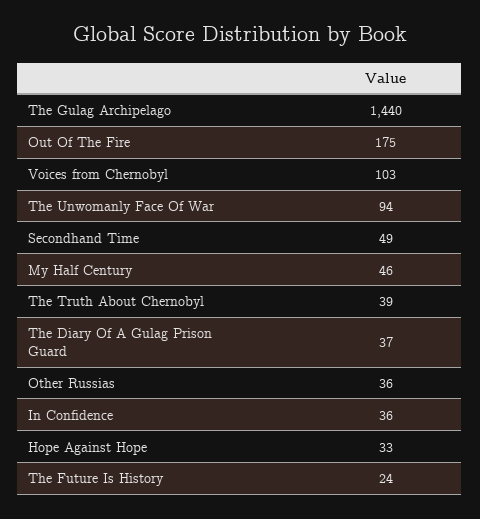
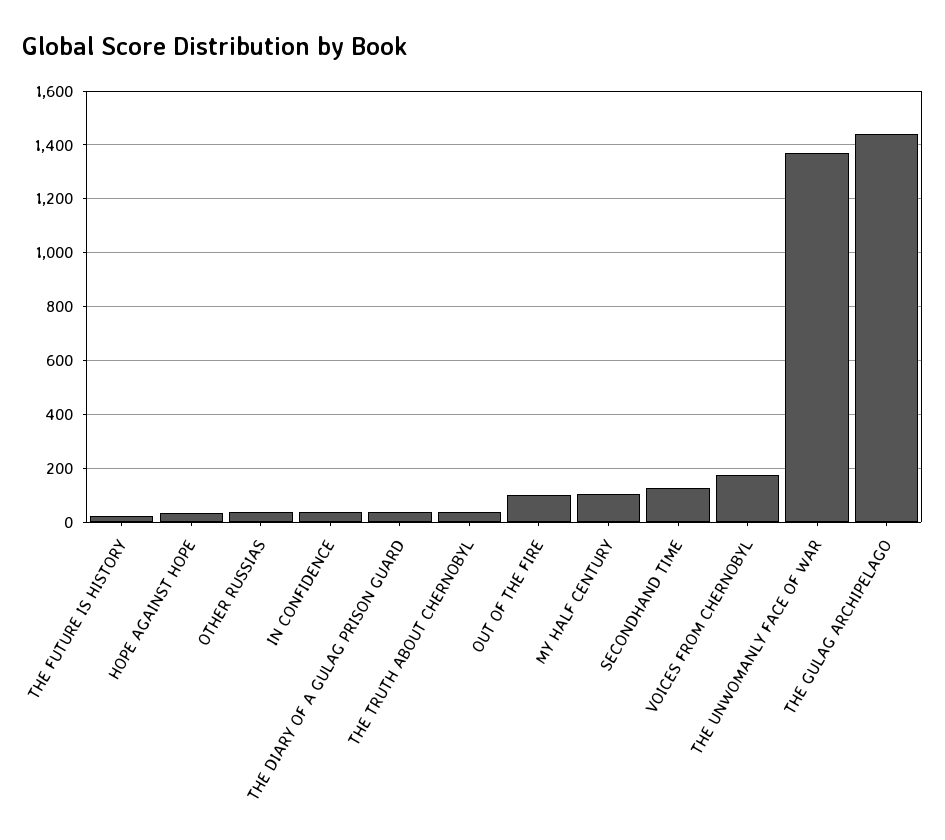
Out Of The Fire: 175 -> 100
Voices from Chernobyl: 103 -> 175
The Unwomanly Face Of War: 94 -> 1375
Secondhand Time: 49 -> 125
My Half Century: 46 -> 100

